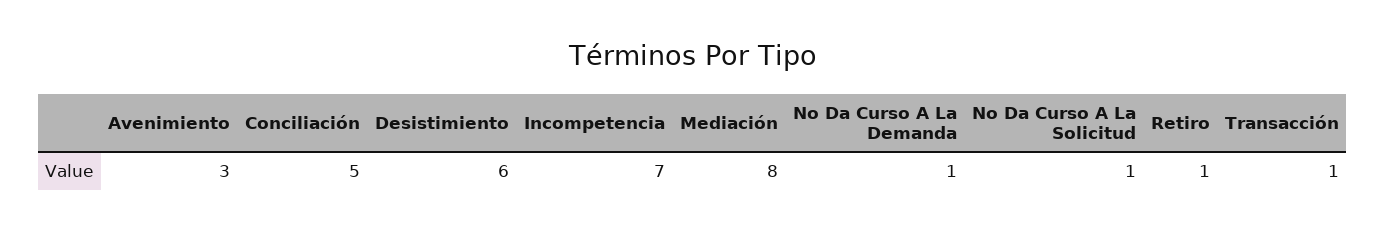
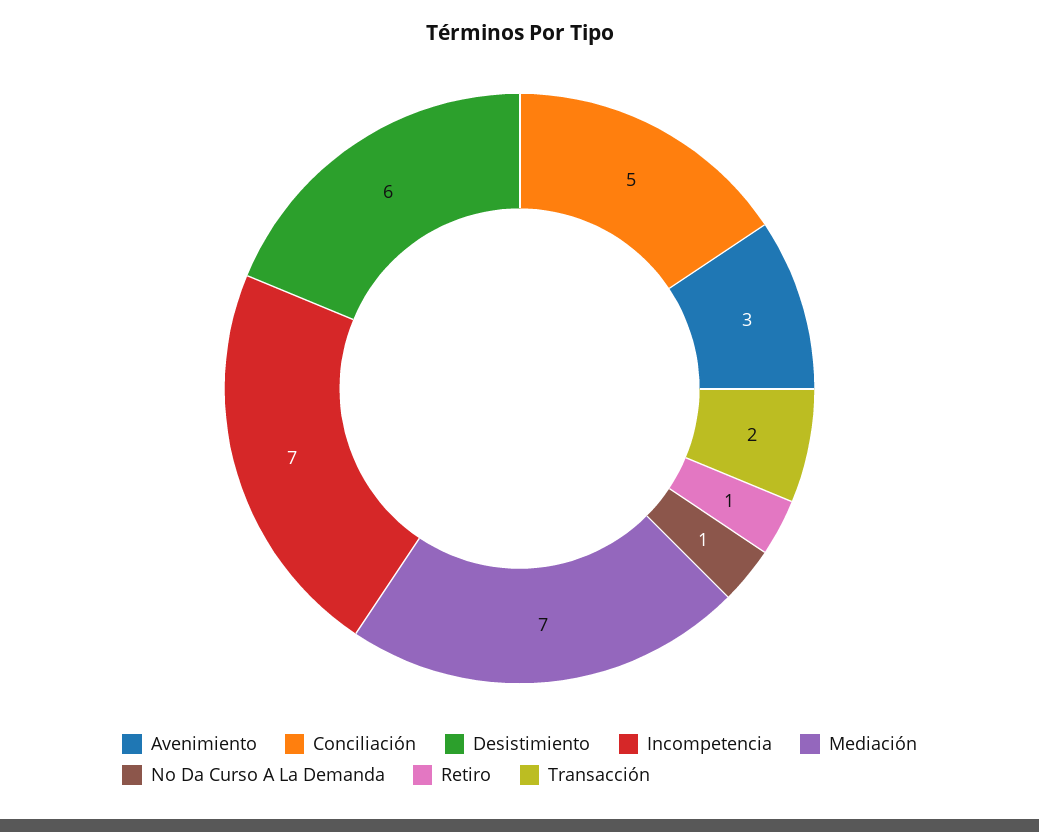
Mediación: 8 -> 7
No Da Curso A La Solicitud: 1 -> none
Transacción: 1 -> 2

